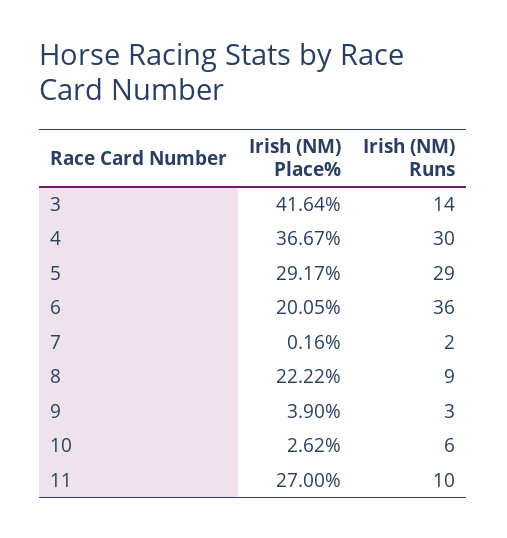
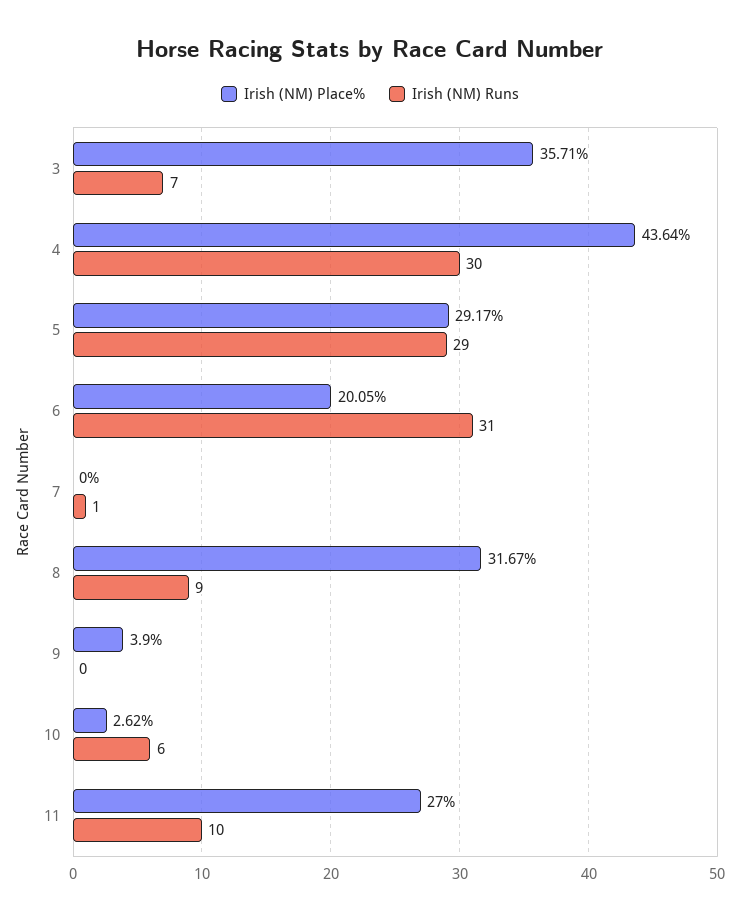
Irish (NM) Place%, 3: 41.64 -> 35.71
Irish (NM) Runs, 3: 14 -> 7
Irish (NM) Place%, 4: 36.67 -> 43.64
Irish (NM) Runs, 6: 36 -> 31
Irish (NM) Place%, 7: 0.16 -> 0
Irish (NM) Runs, 7: 2 -> 1
Irish (NM) Place%, 8: 22.22 -> 31.67
Irish (NM) Runs, 9: 3 -> 0

